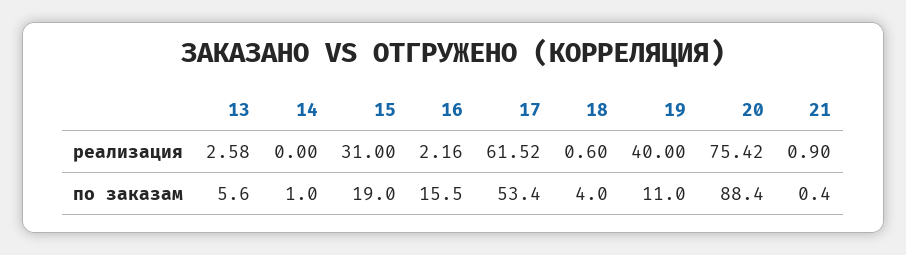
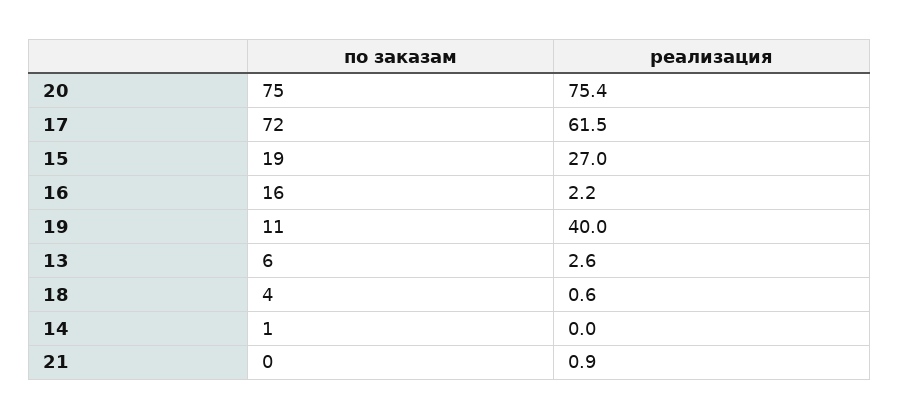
15, реализация: 31 -> 27
17, по заказам: 53.4 -> 72
20, по заказам: 88.4 -> 75

